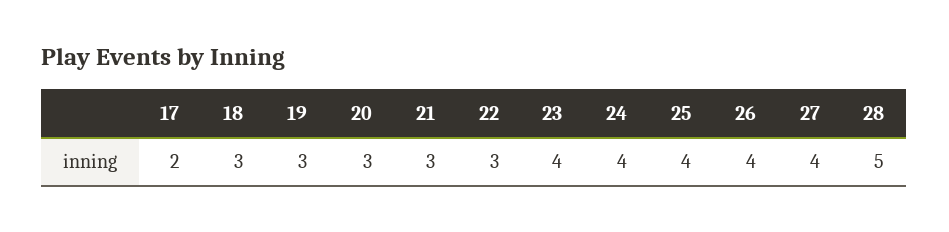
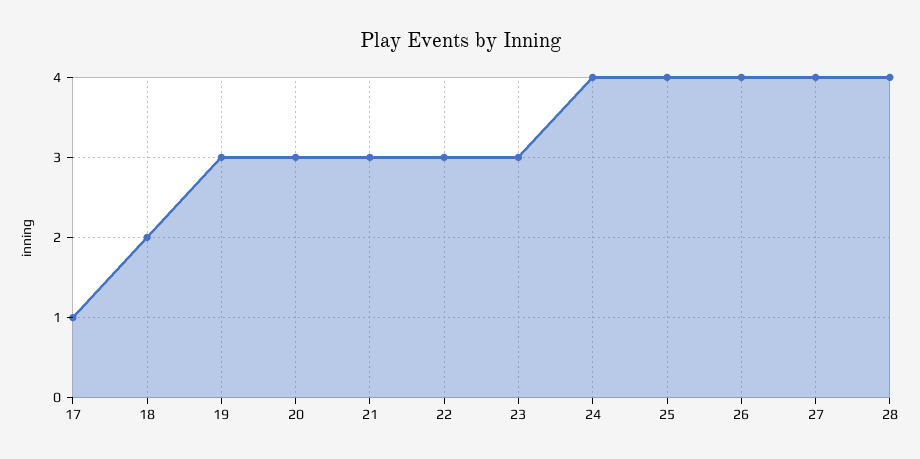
17: 2 -> 1
18: 3 -> 2
23: 4 -> 3
28: 5 -> 4

